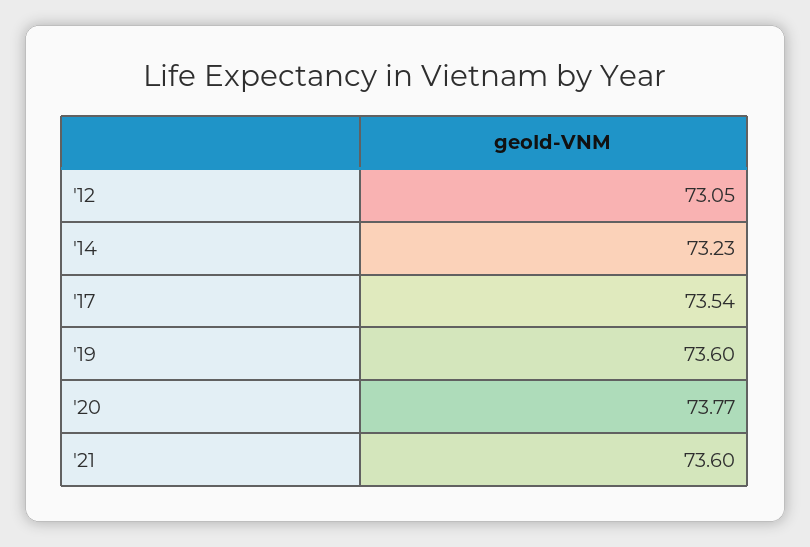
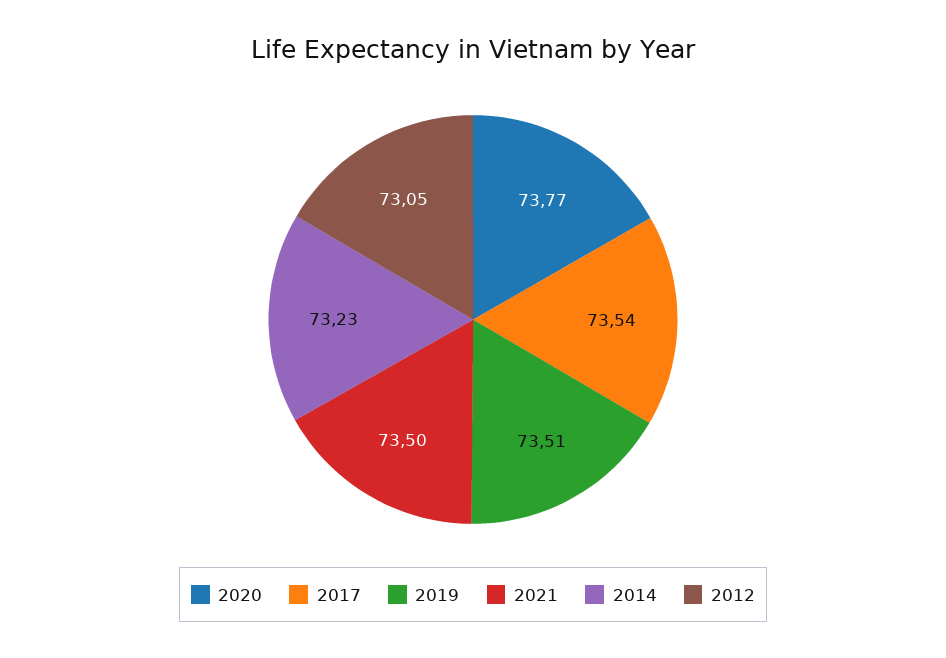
'19: 73.6 -> 73.51
'21: 73.6 -> 73.5

